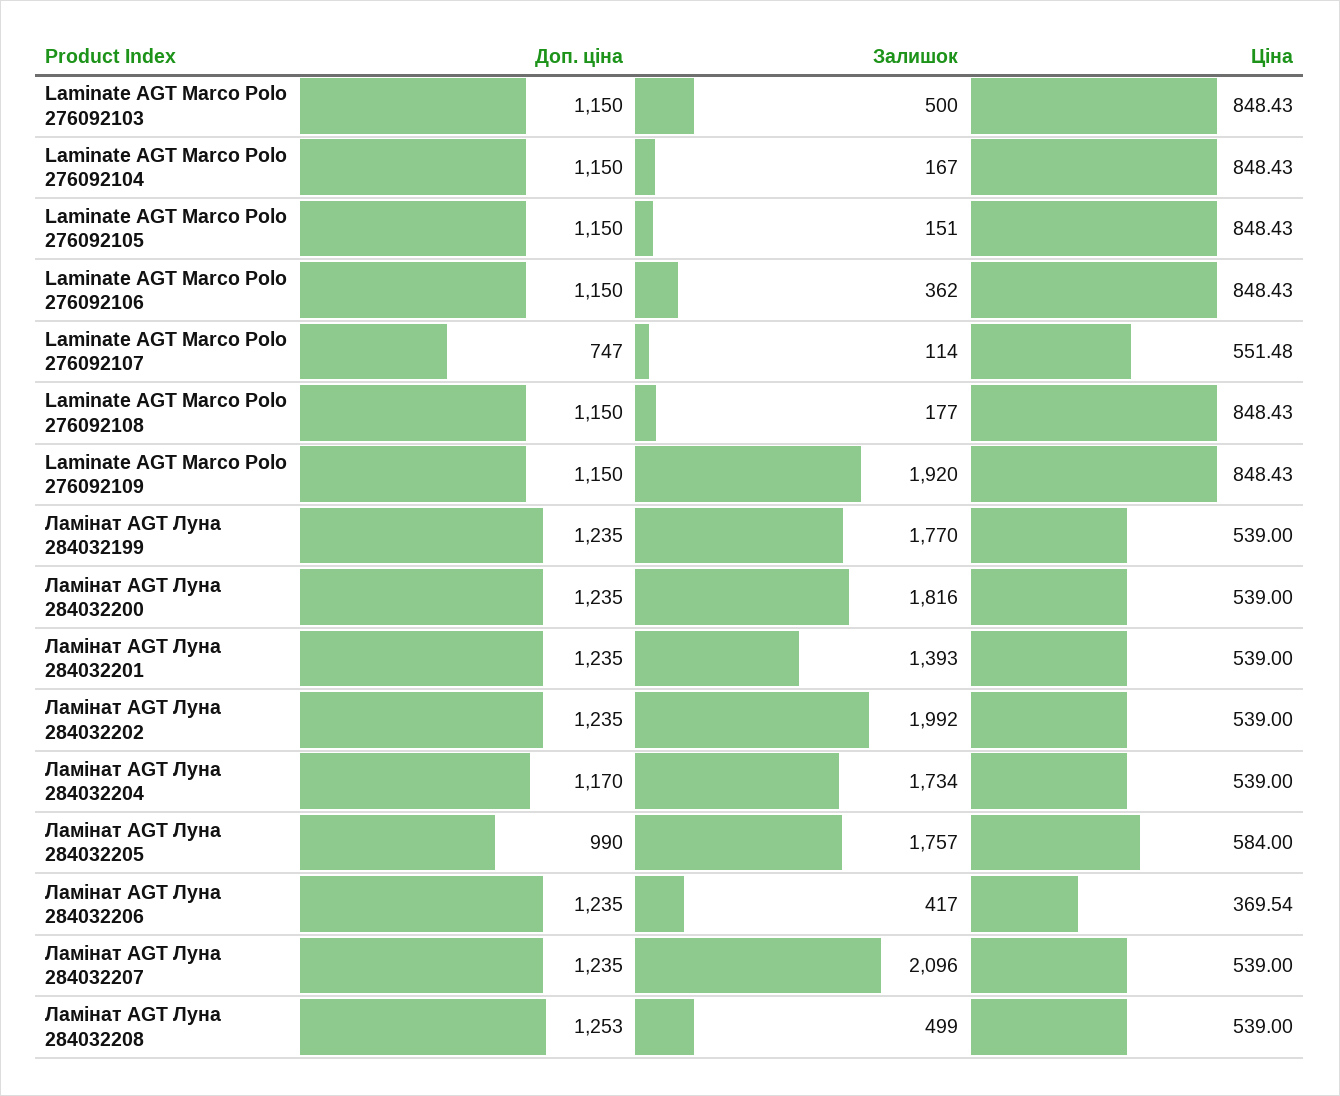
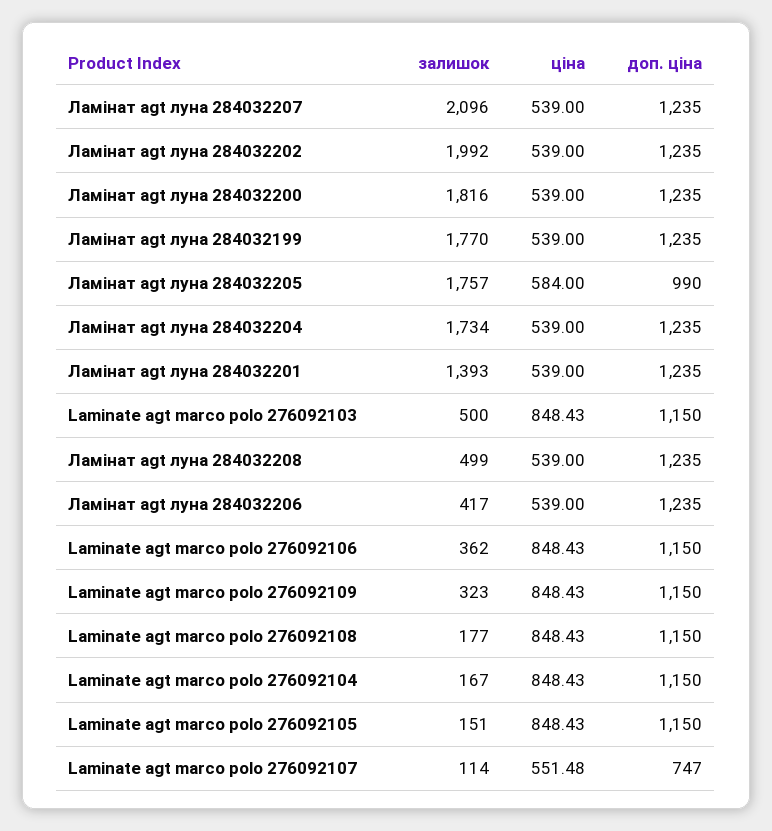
Залишок, Laminate AGT Marco Polo 276092109: 1920 -> 323
Доп. ціна, Ламінат AGT Луна 284032204: 1170 -> 1235
Ціна, Ламінат AGT Луна 284032206: 369.54 -> 539
Доп. ціна, Ламінат AGT Луна 284032208: 1253 -> 1235

